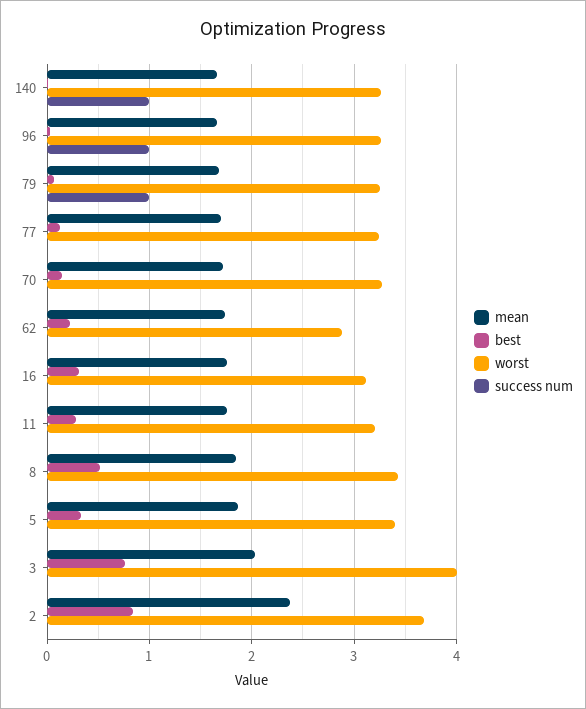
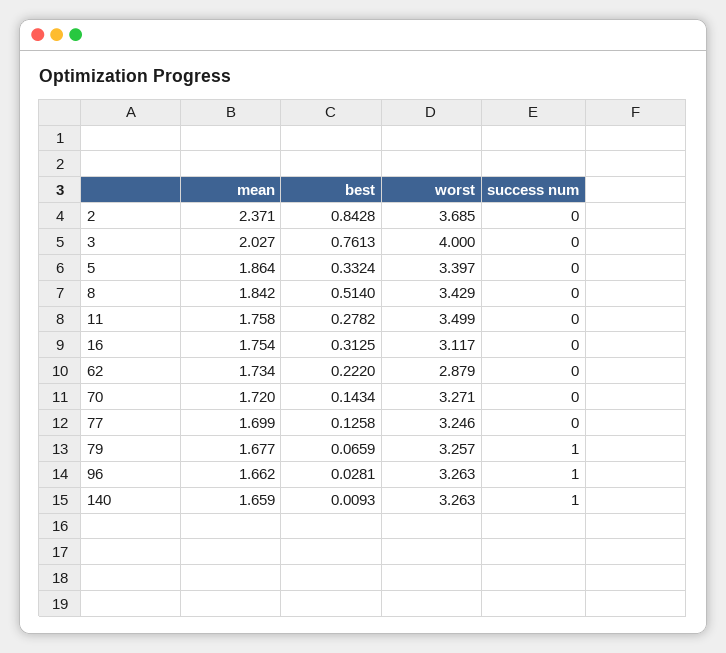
worst, 11: 3.2 -> 3.499

